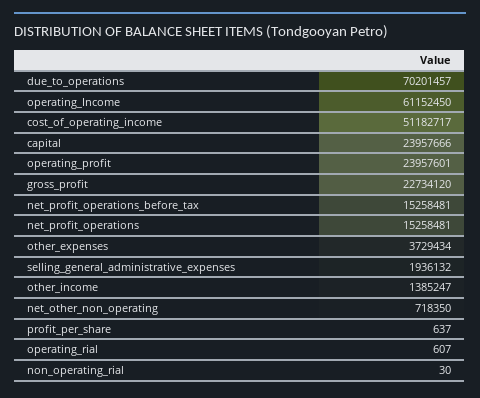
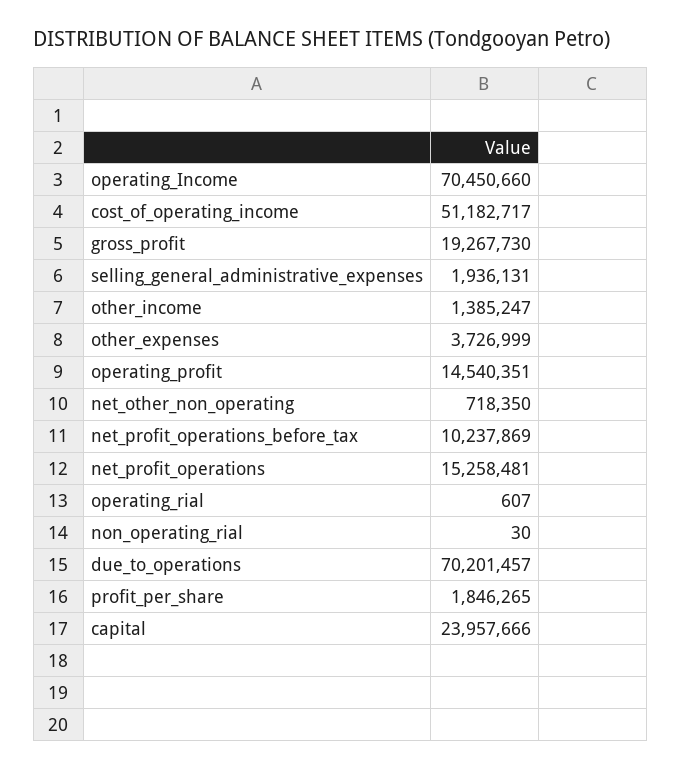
operating_Income: 61152450 -> 70450660
operating_profit: 23957601 -> 14540351
gross_profit: 22734120 -> 19267730
net_profit_operations_before_tax: 15258481 -> 10237869
other_expenses: 3729434 -> 3726999
selling_general_administrative_expenses: 1936132 -> 1936131
profit_per_share: 637 -> 1846265

